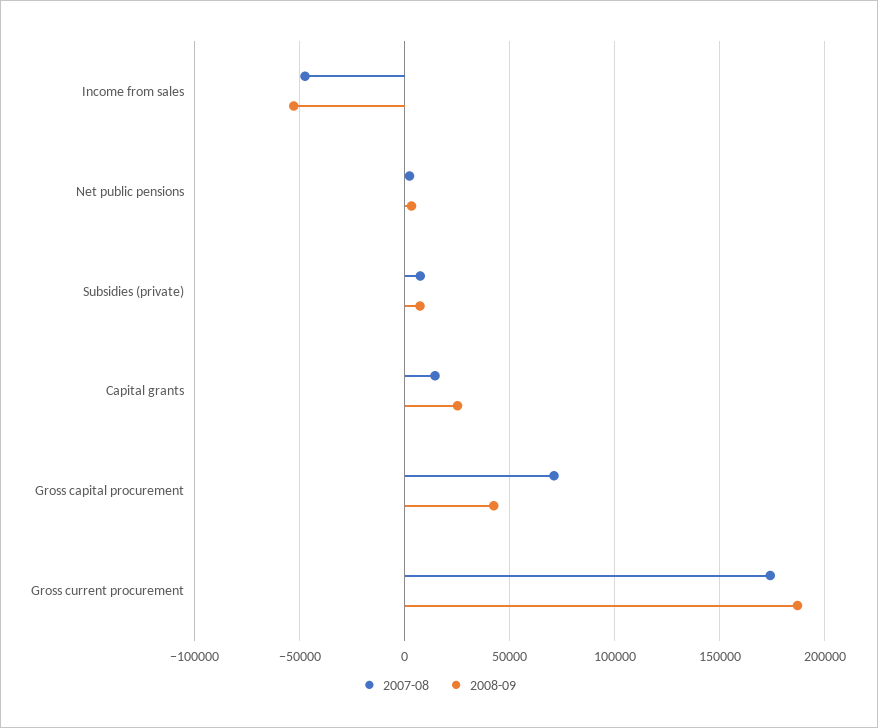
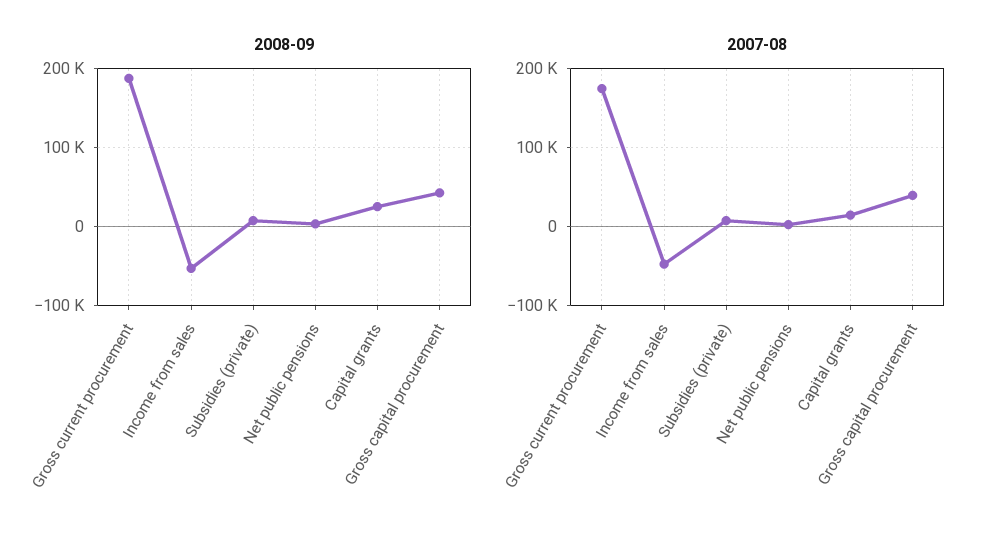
2007-08, Gross capital procurement: 70000 -> 40000

